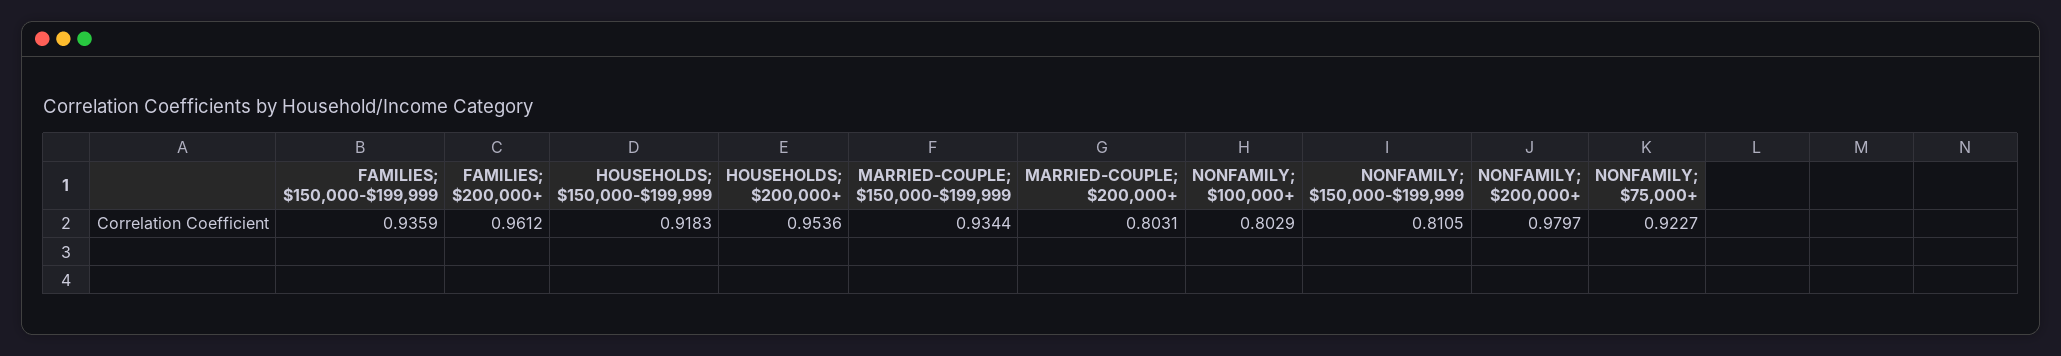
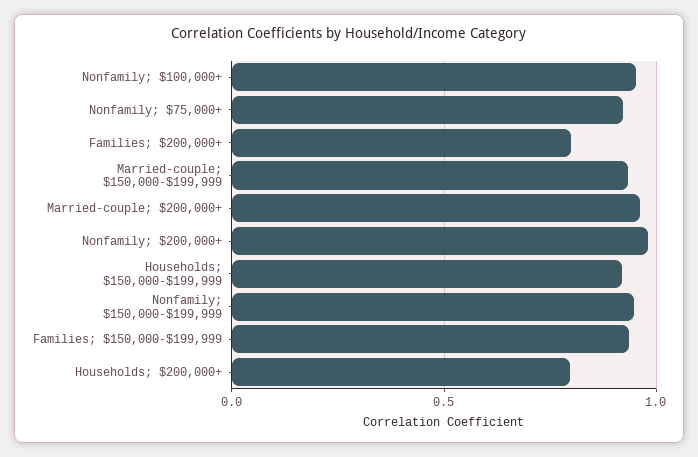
FAMILIES; $200,000+: 0.9612 -> 0.8
HOUSEHOLDS; $200,000+: 0.9536 -> 0.8
MARRIED-COUPLE; $200,000+: 0.8031 -> 0.95
NONFAMILY; $100,000+: 0.8029 -> 0.95
NONFAMILY; $150,000-$199,999: 0.8105 -> 0.95

